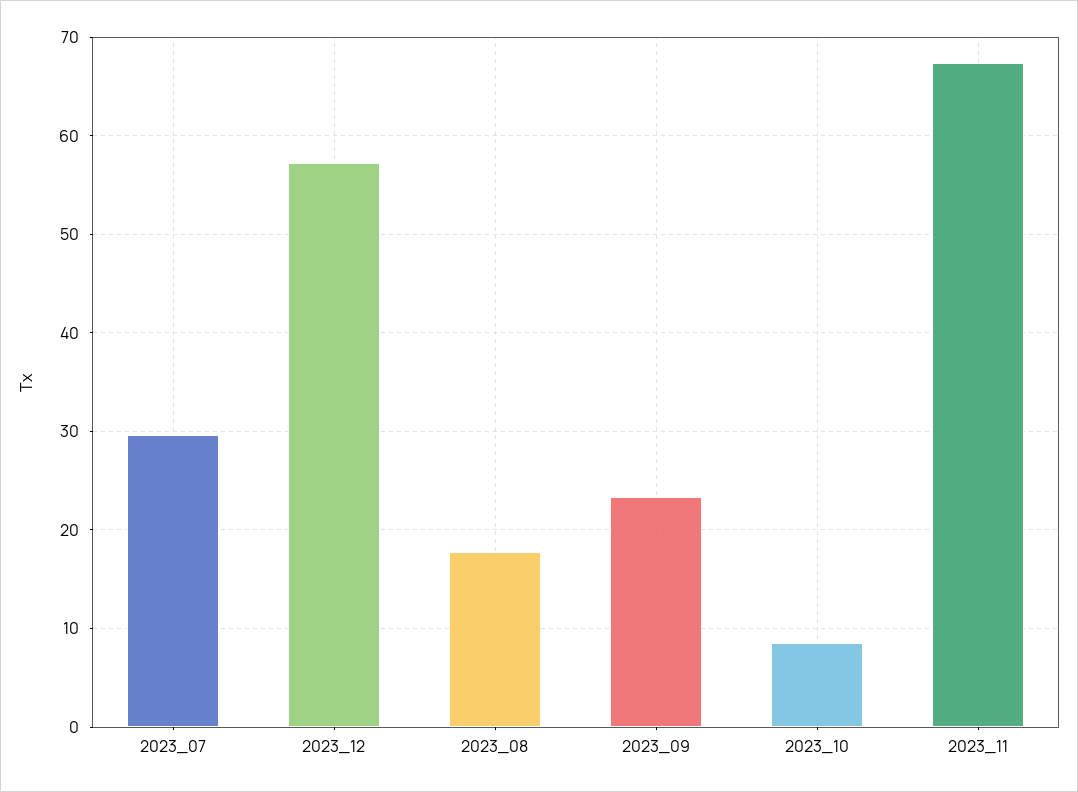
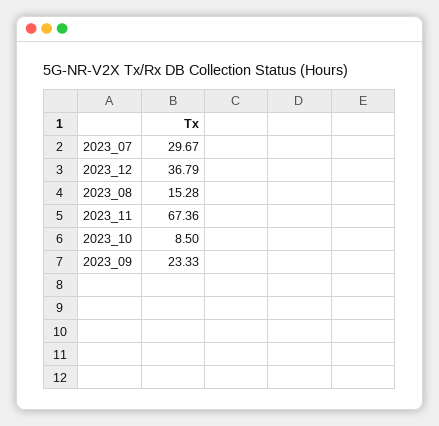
2023_12: 57 -> 36.79
2023_08: 18 -> 15.28

